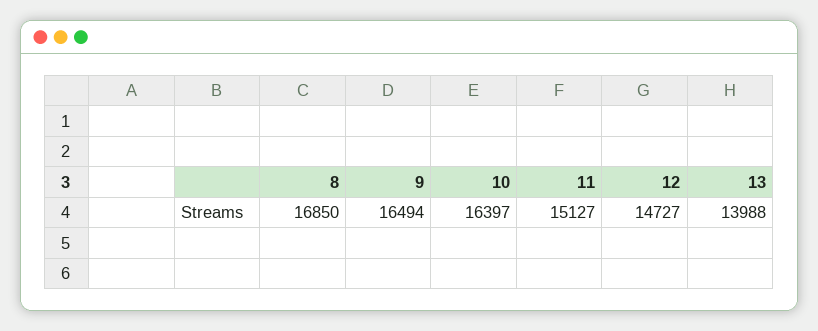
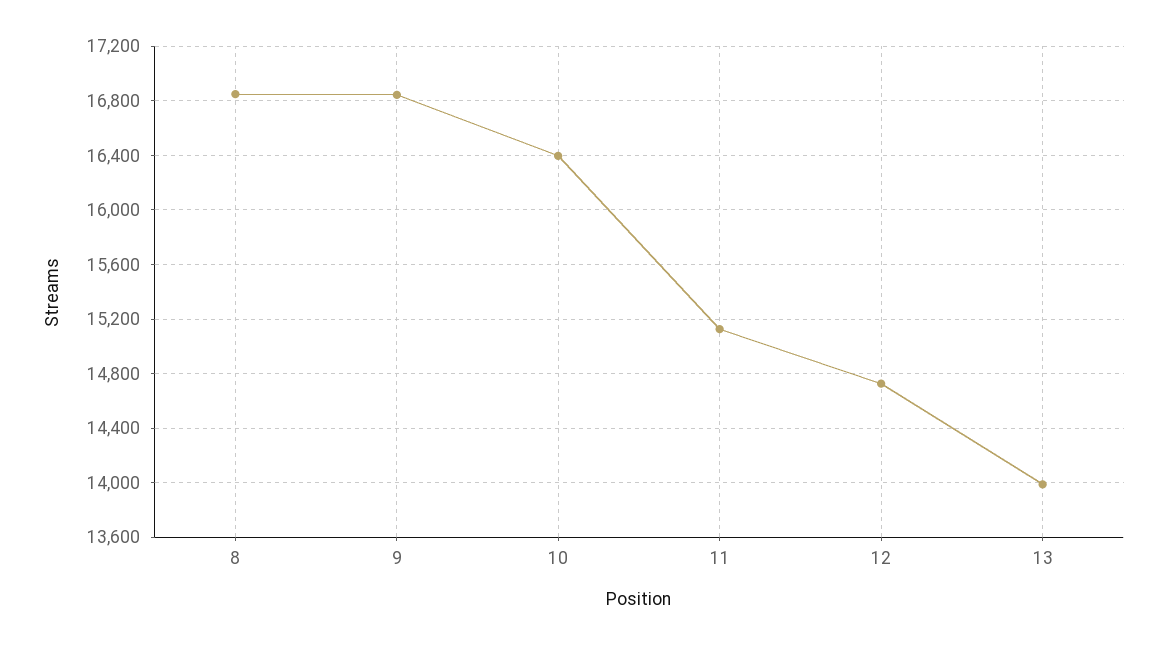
9: 16494 -> 16850

